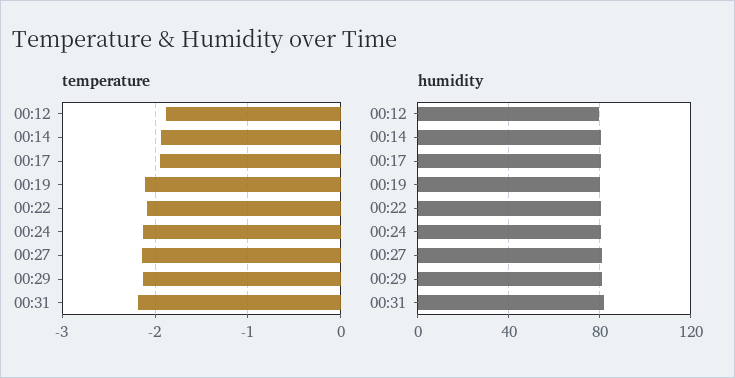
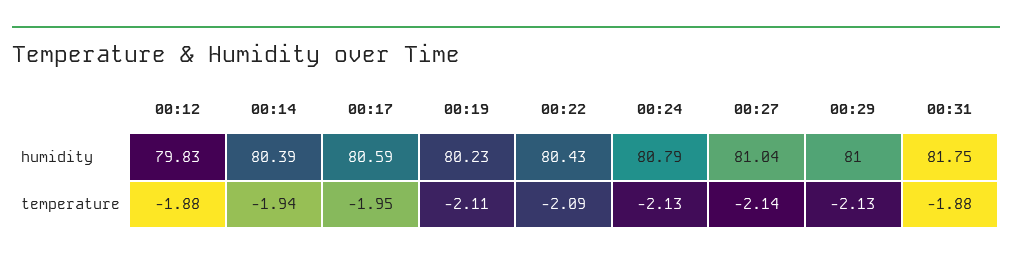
temperature, 00:31: -2.2 -> -1.88

